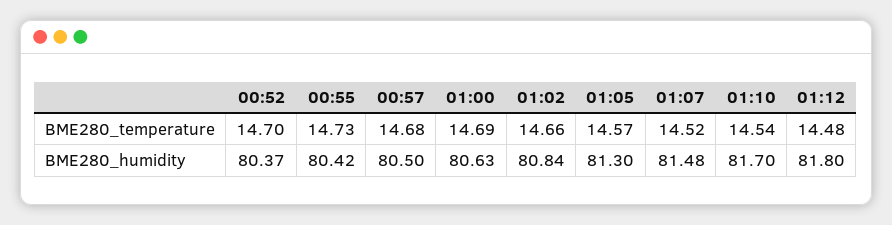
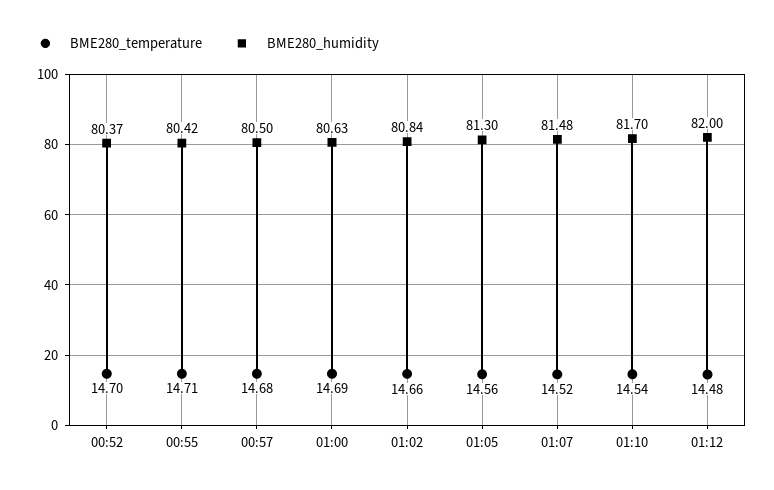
BME280_temperature, 00:55: 14.73 -> 14.71
BME280_temperature, 01:05: 14.57 -> 14.56
BME280_humidity, 01:12: 81.8 -> 82

